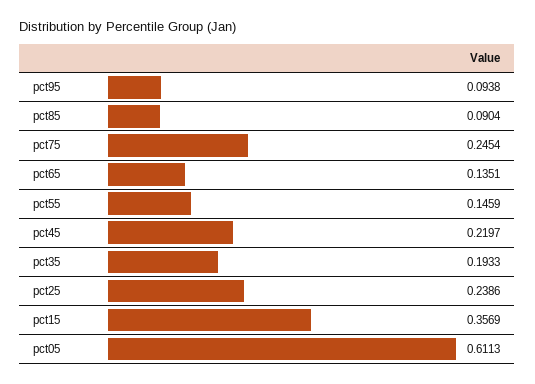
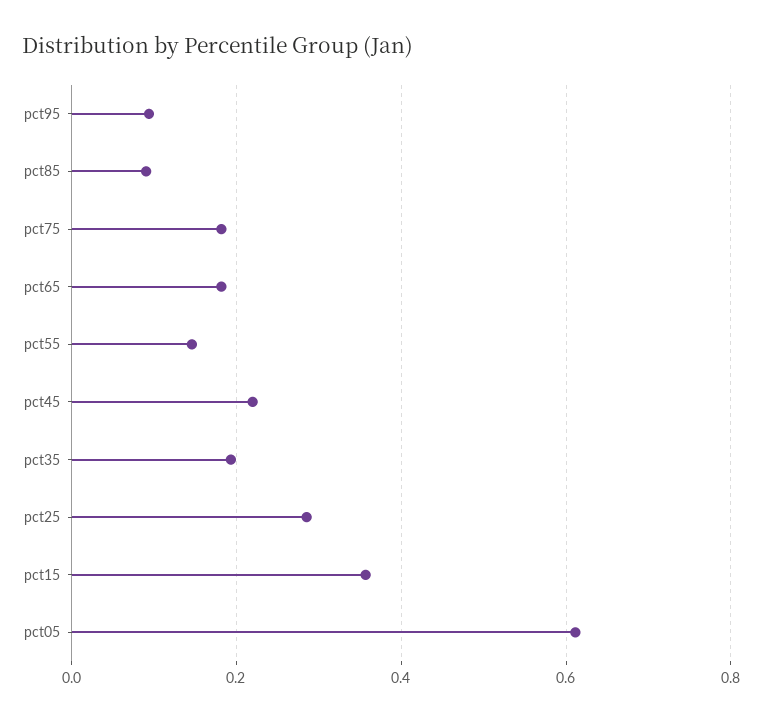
pct75: 0.2454 -> 0.18
pct65: 0.1351 -> 0.18
pct25: 0.2386 -> 0.28

